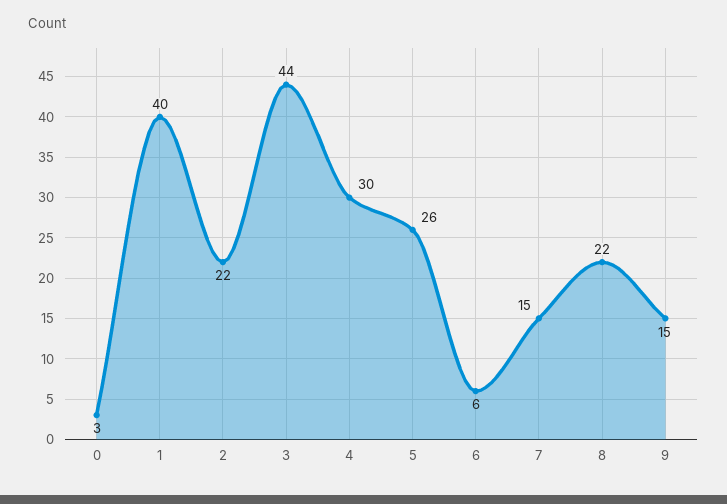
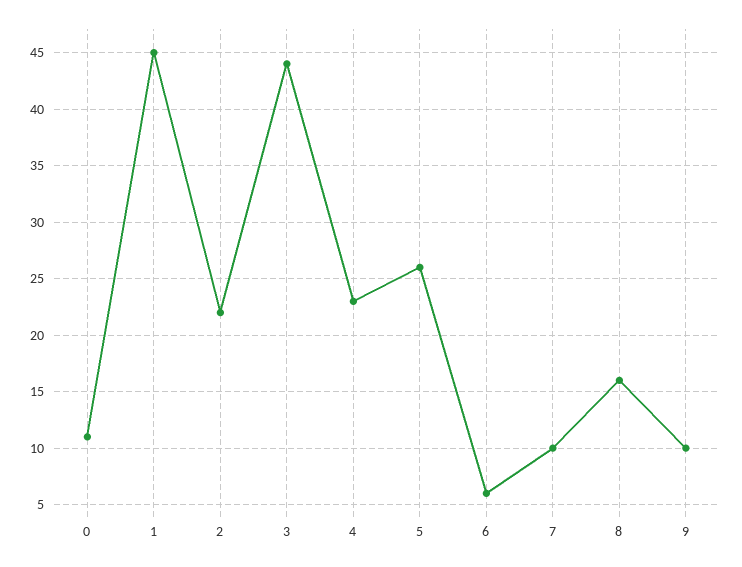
0: 3 -> 11
1: 40 -> 45
4: 30 -> 23
7: 15 -> 10
8: 22 -> 16
9: 15 -> 10

